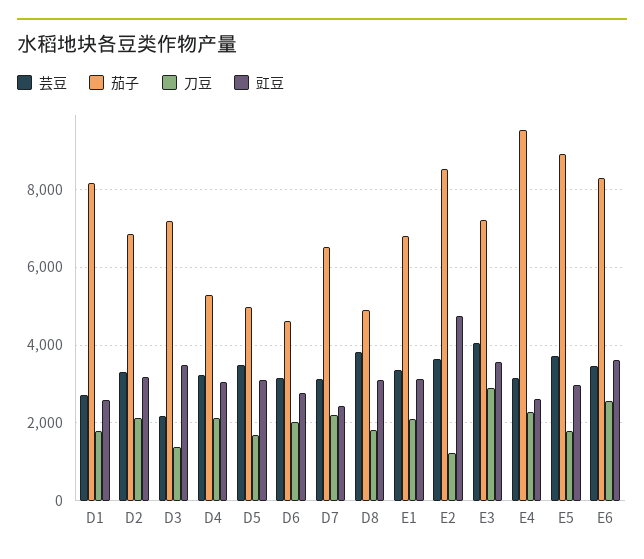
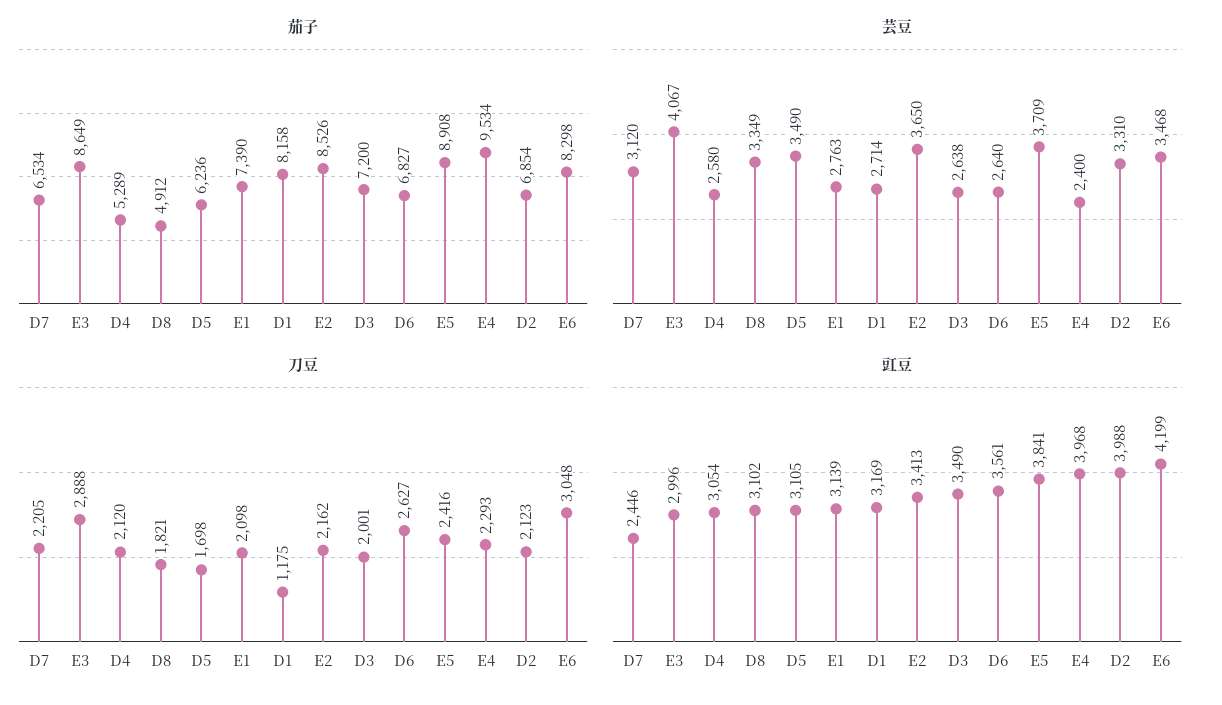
刀豆, D1: 1800 -> 1175
豇豆, D1: 2600 -> 3169
豇豆, D2: 3200 -> 3988
芸豆, D3: 2200 -> 2638
刀豆, D3: 1400 -> 2001
芸豆, D4: 3200 -> 2580
茄子, D5: 5000 -> 6236
芸豆, D6: 3200 -> 2640
茄子, D6: 4600 -> 6827
刀豆, D6: 2000 -> 2627
豇豆, D6: 2800 -> 3561
芸豆, D8: 3800 -> 3349
芸豆, E1: 3400 -> 2763
茄子, E1: 6800 -> 7390
刀豆, E2: 1200 -> 2162
豇豆, E2: 4800 -> 3413
茄子, E3: 7200 -> 8649
豇豆, E3: 3600 -> 2996
芸豆, E4: 3200 -> 2400
豇豆, E4: 2600 -> 3968
刀豆, E5: 1800 -> 2416
豇豆, E5: 3000 -> 3841
刀豆, E6: 2600 -> 3048
豇豆, E6: 3600 -> 4199

